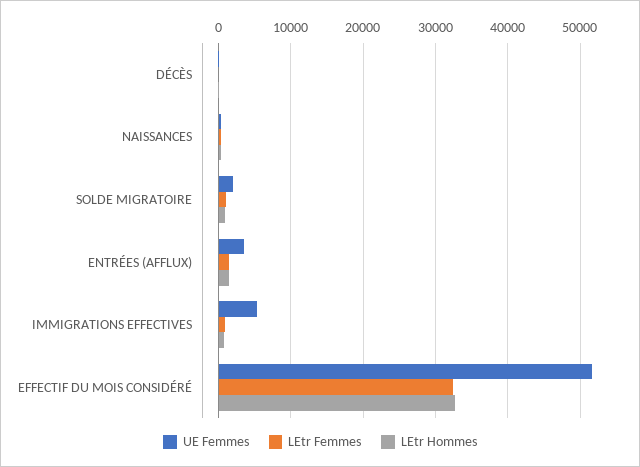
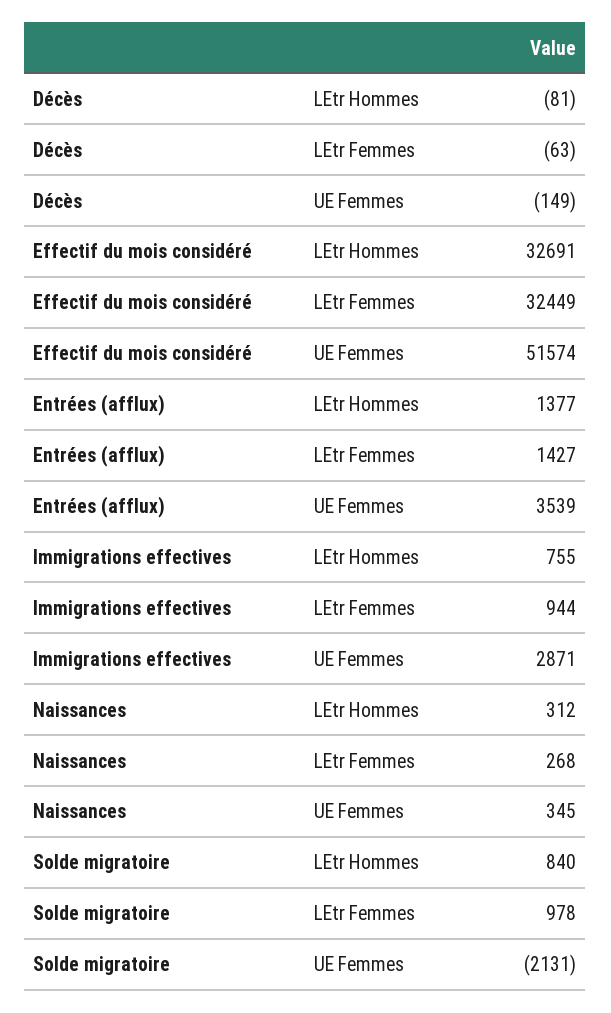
UE Femmes, SOLDE MIGRATOIRE: 2000 -> -2131
UE Femmes, IMMIGRATIONS EFFECTIVES: 5000 -> 2871

